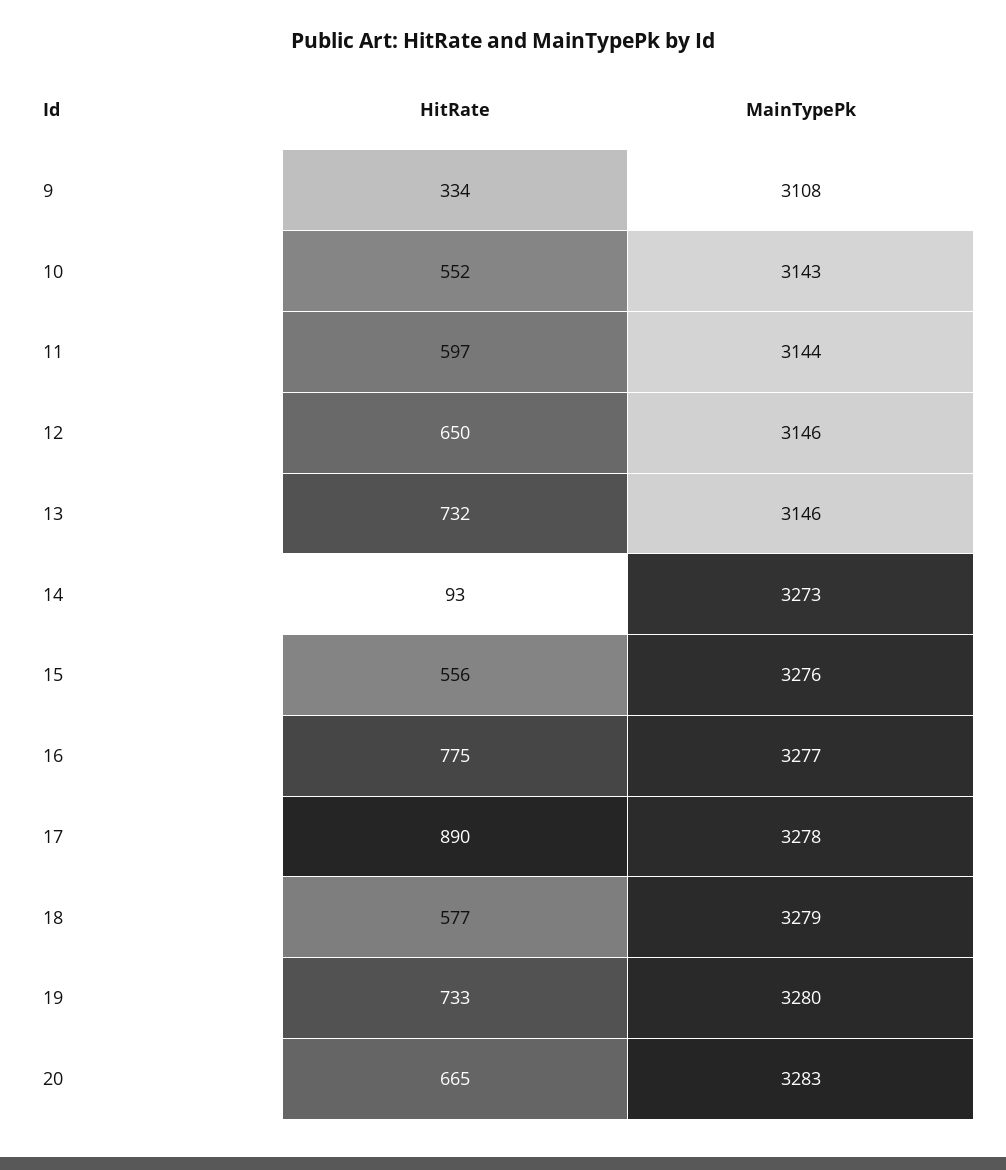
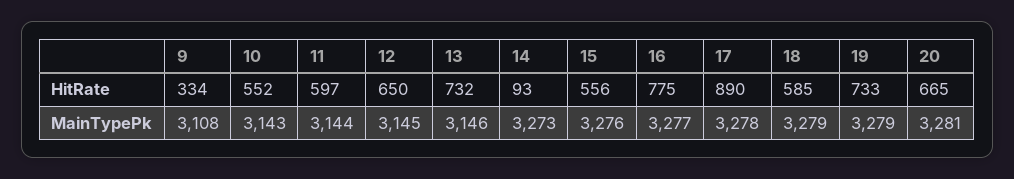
MainTypePk, 12: 3146 -> 3145
HitRate, 18: 577 -> 585
MainTypePk, 19: 3280 -> 3279
MainTypePk, 20: 3283 -> 3281

